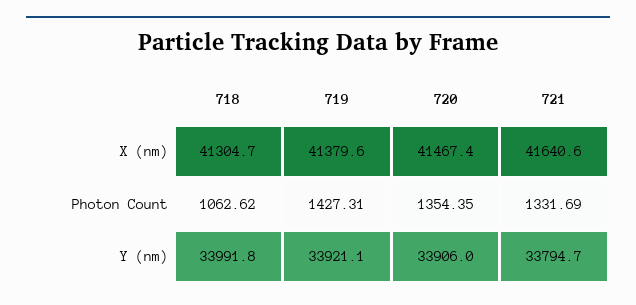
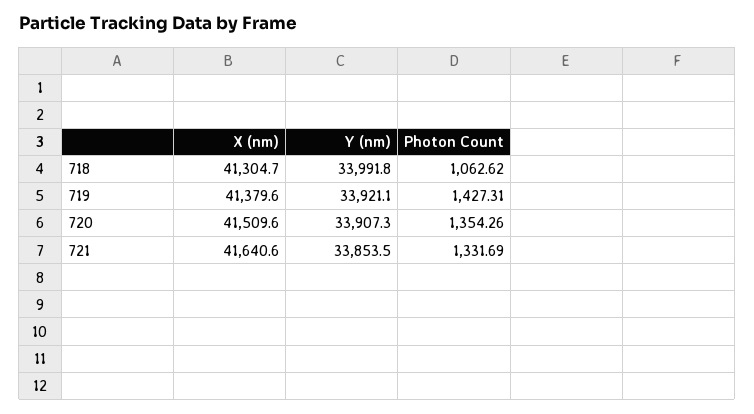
720, X (nm): 41467.4 -> 41509.6
720, Photon Count: 1354.35 -> 1354.26
720, Y (nm): 33906 -> 33907.3
721, Y (nm): 33794.7 -> 33853.5

